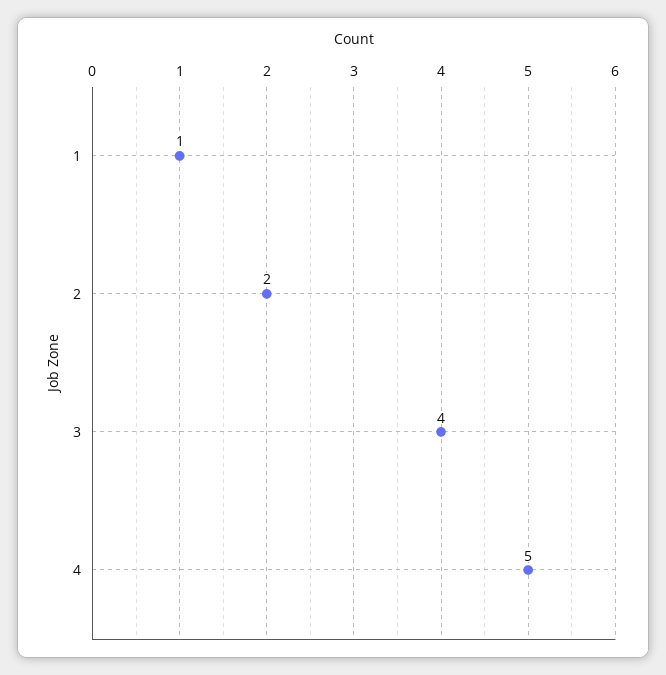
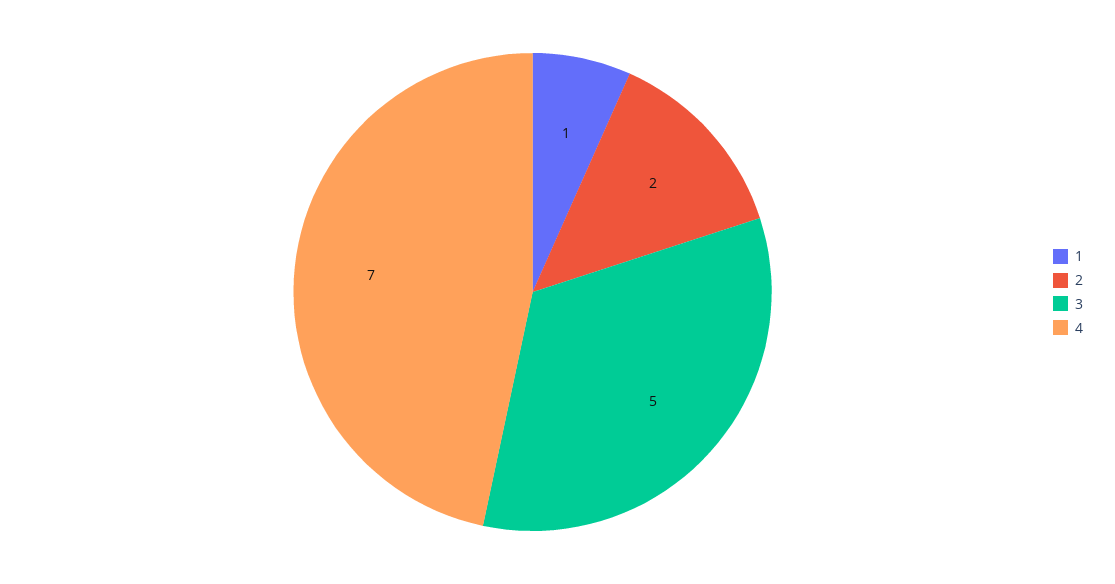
3: 4 -> 5
4: 5 -> 7

